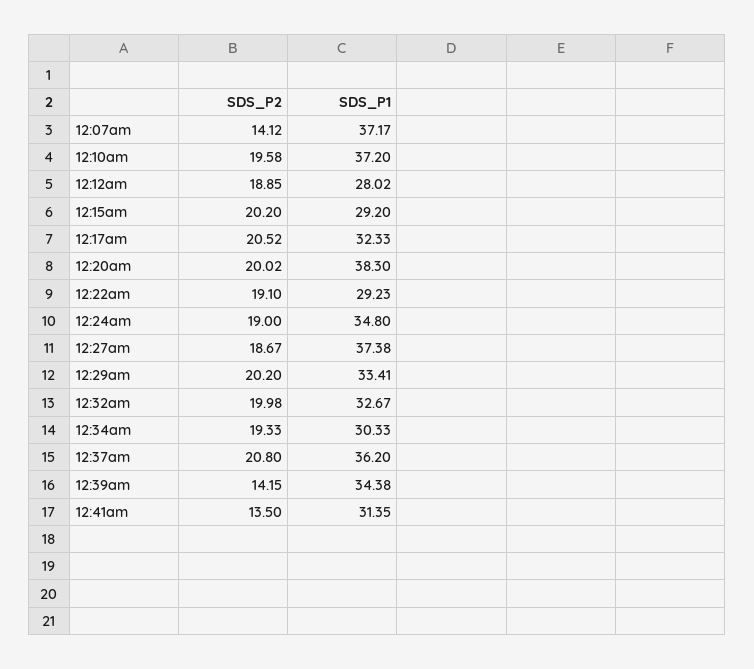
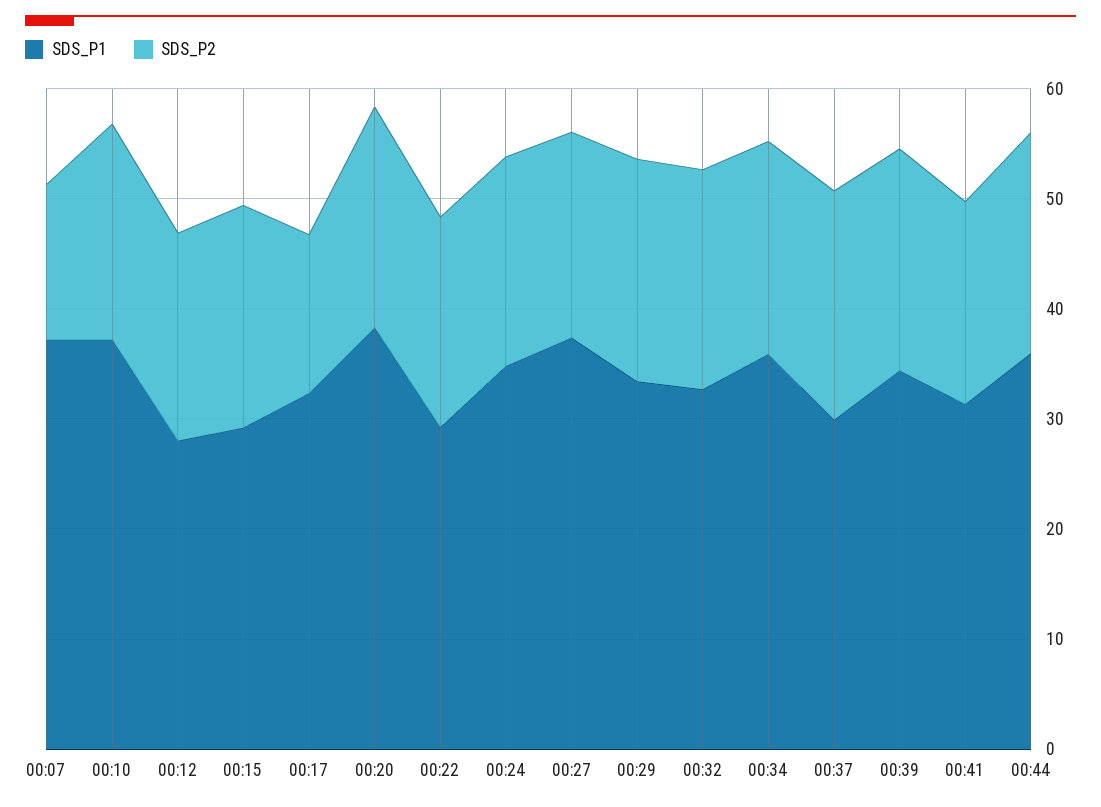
SDS_P2, 12:17am: 20.52 -> 14
SDS_P1, 12:34am: 30.33 -> 36
SDS_P1, 12:37am: 36.2 -> 30
SDS_P2, 12:39am: 14.15 -> 20
SDS_P2, 12:41am: 13.5 -> 18
SDS_P1, 00:44: none -> 36
SDS_P2, 00:44: none -> 20

